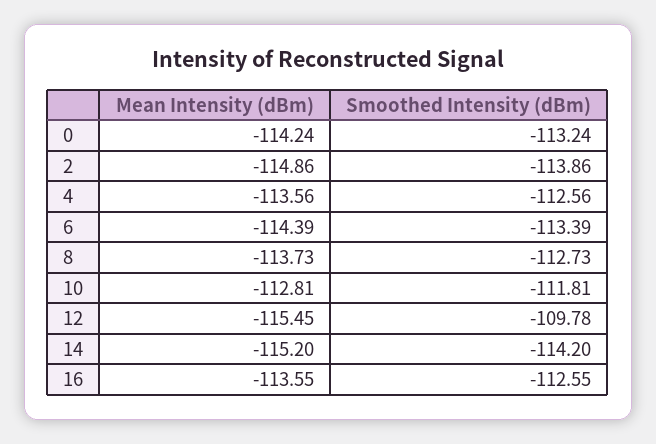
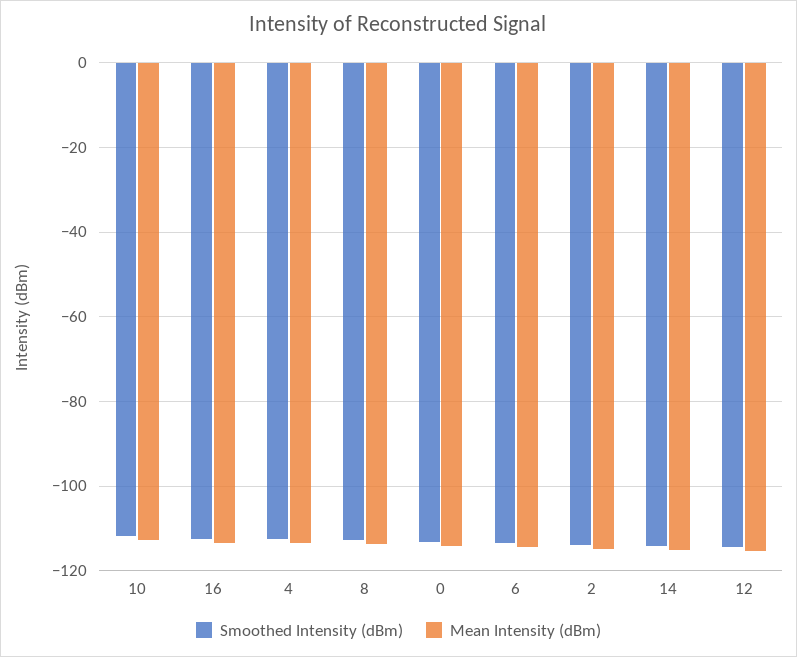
Smoothed Intensity (dBm), 12: -109.78 -> -114

